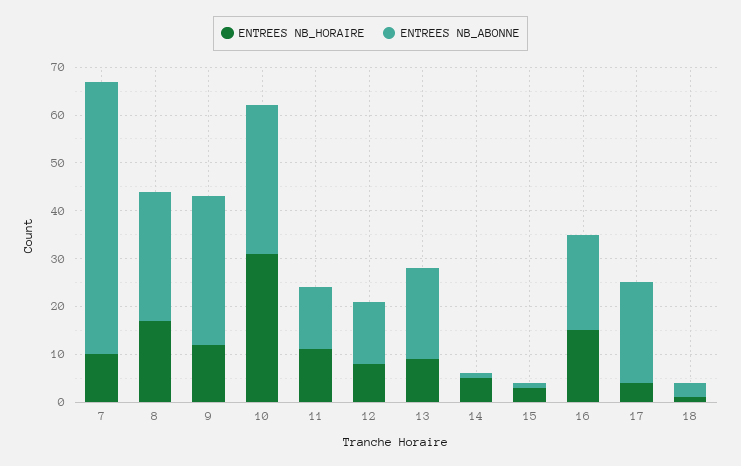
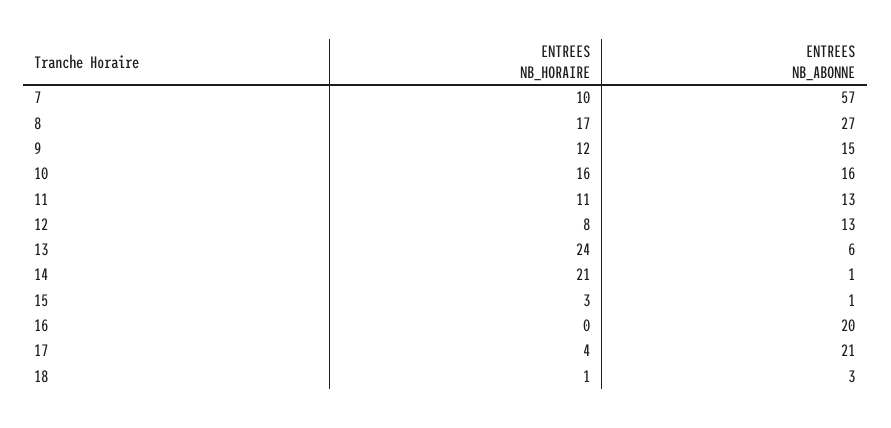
ENTREES NB_ABONNE, 9: 30 -> 15
ENTREES NB_HORAIRE, 10: 30 -> 16
ENTREES NB_ABONNE, 10: 30 -> 16
ENTREES NB_HORAIRE, 13: 10 -> 24
ENTREES NB_ABONNE, 13: 20 -> 6
ENTREES NB_HORAIRE, 14: 5 -> 21
ENTREES NB_HORAIRE, 16: 15 -> 0

